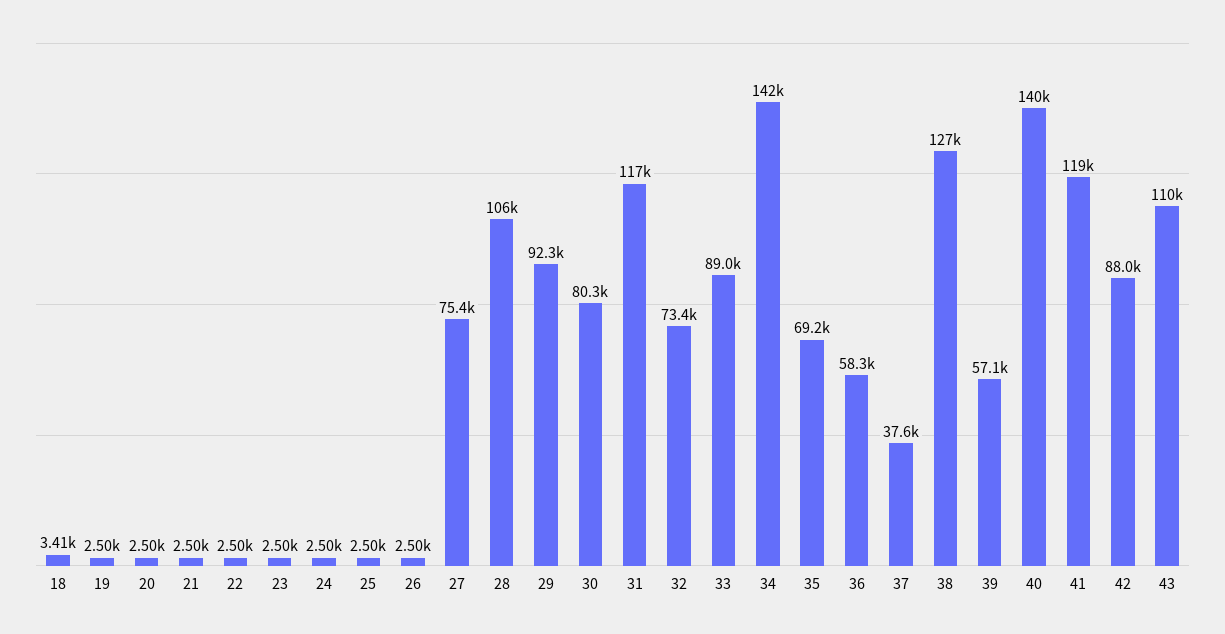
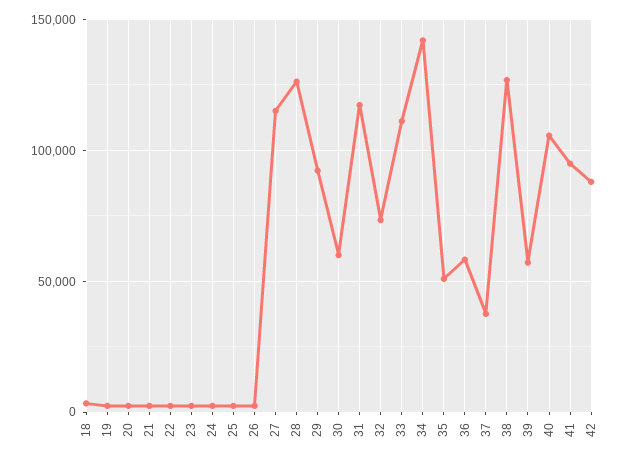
27: 75400 -> 115000
28: 106000 -> 125000
30: 80300 -> 60000
33: 89000 -> 110000
35: 69200 -> 50000
40: 140000 -> 105000
41: 119000 -> 95000
43: 110000 -> none

